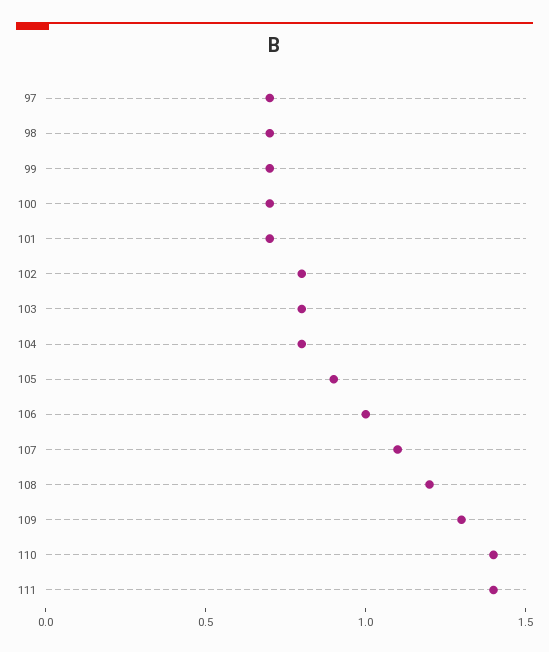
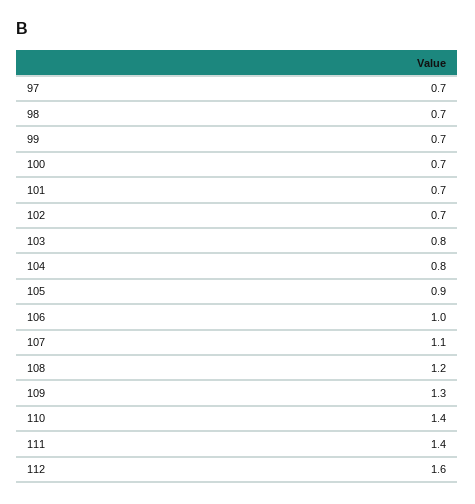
102: 0.8 -> 0.7
112: none -> 1.6

